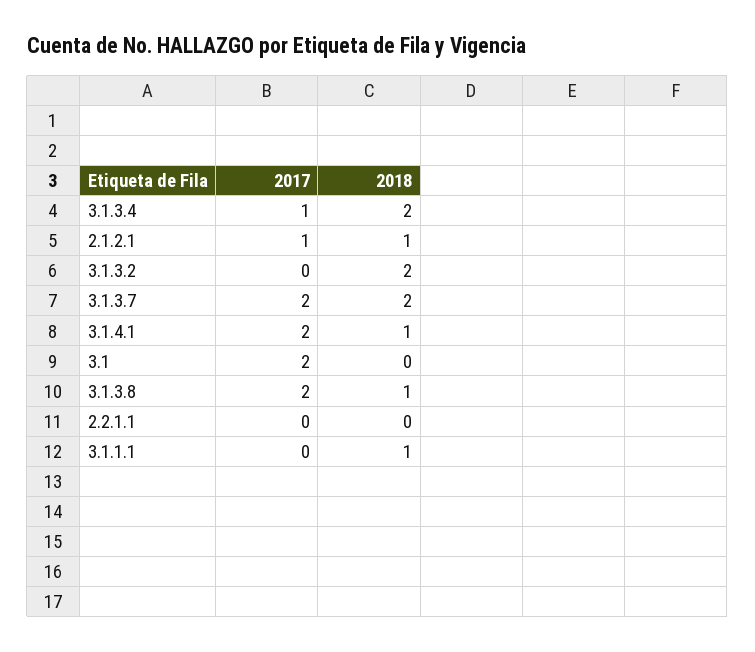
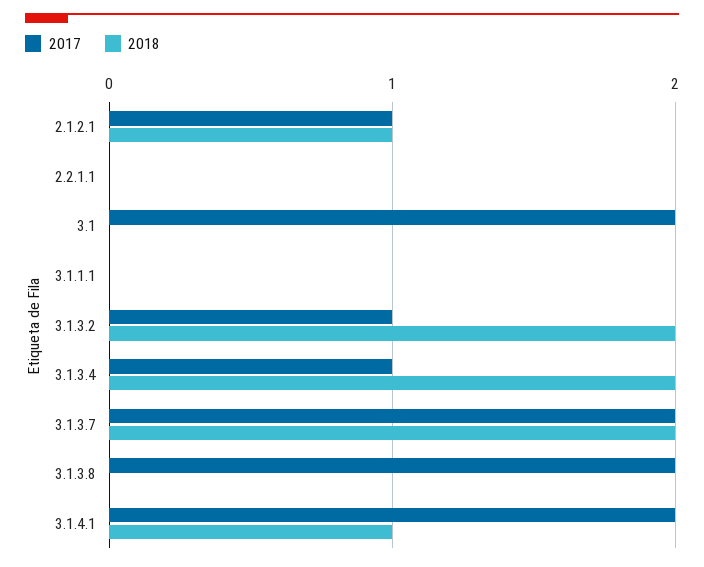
2017, 3.1.3.2: 0 -> 1
2018, 3.1.3.8: 1 -> 0
2018, 3.1.1.1: 1 -> 0

